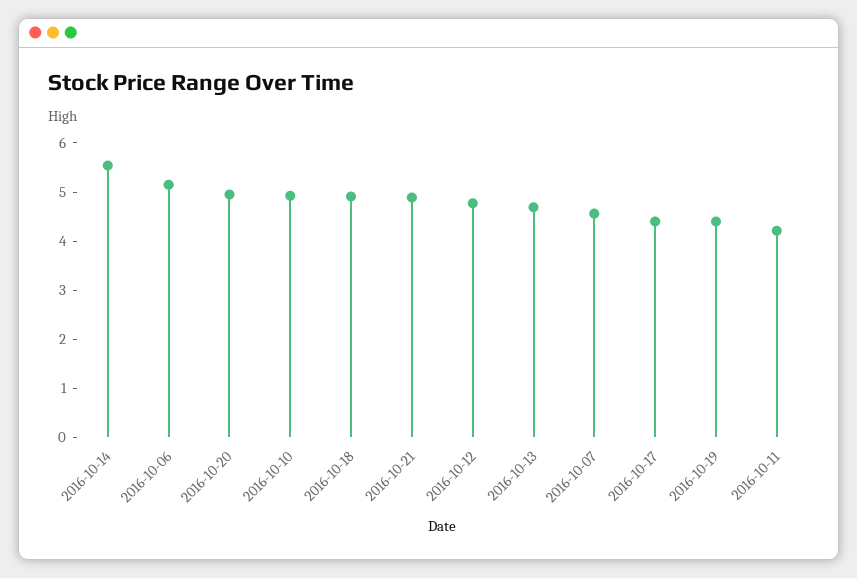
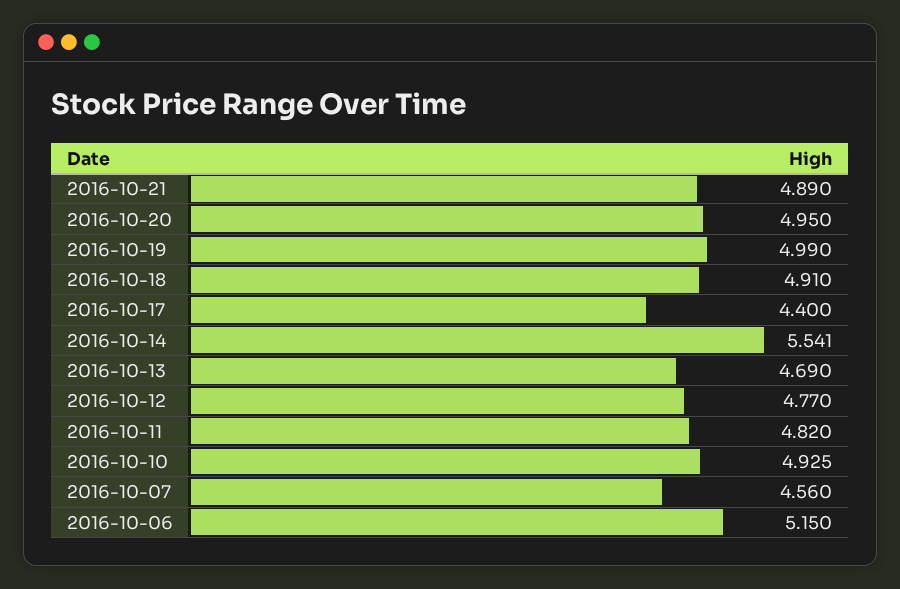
2016-10-19: 4.4 -> 4.99
2016-10-11: 4.2 -> 4.82

